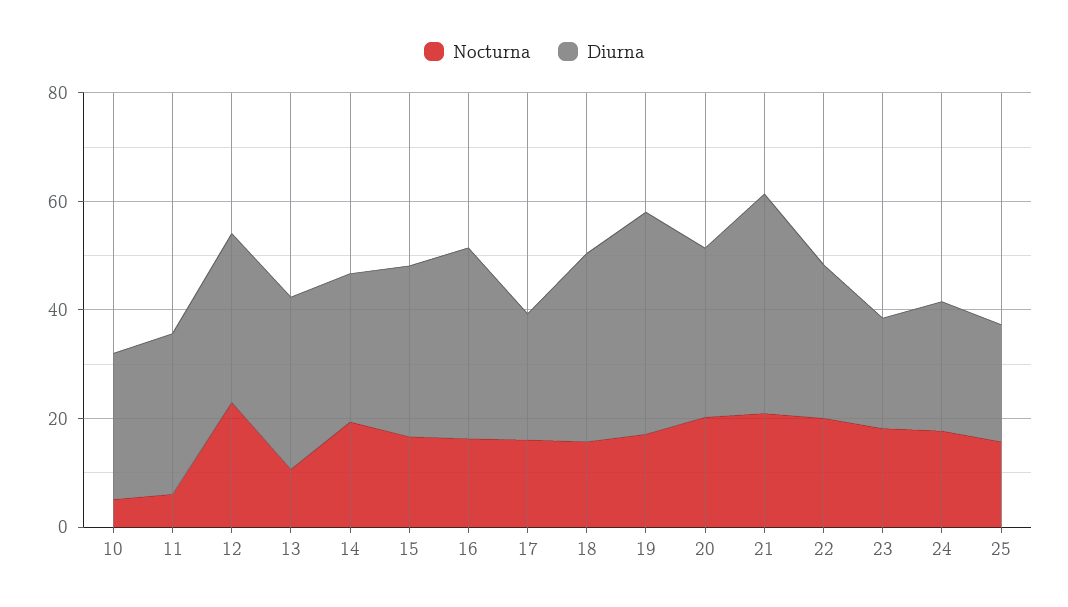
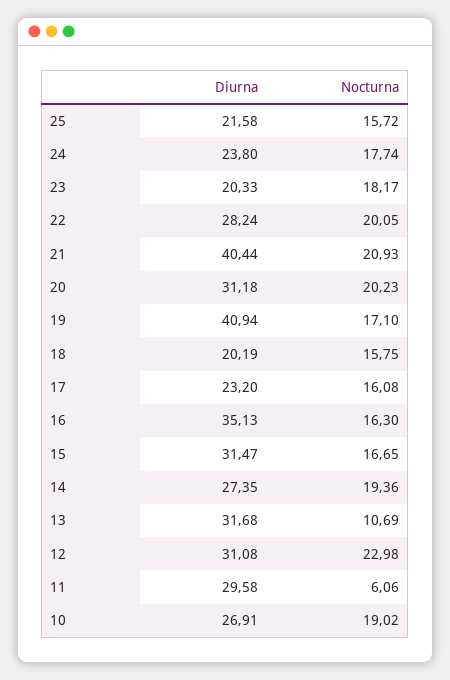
Nocturna, 10: 5 -> 19.02
Diurna, 18: 35 -> 20.19

